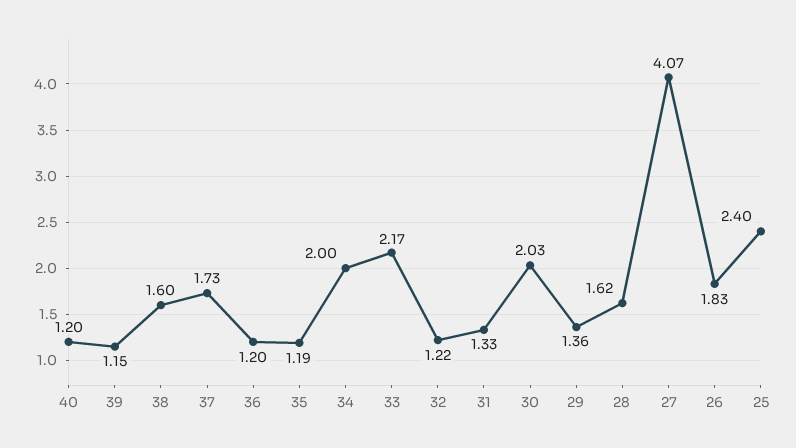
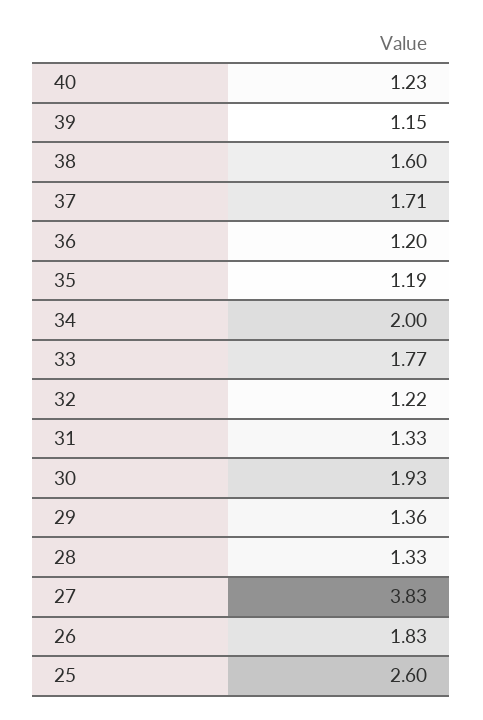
40: 1.2 -> 1.23
37: 1.73 -> 1.71
33: 2.17 -> 1.77
30: 2.03 -> 1.93
28: 1.62 -> 1.33
27: 4.07 -> 3.83
25: 2.4 -> 2.6

